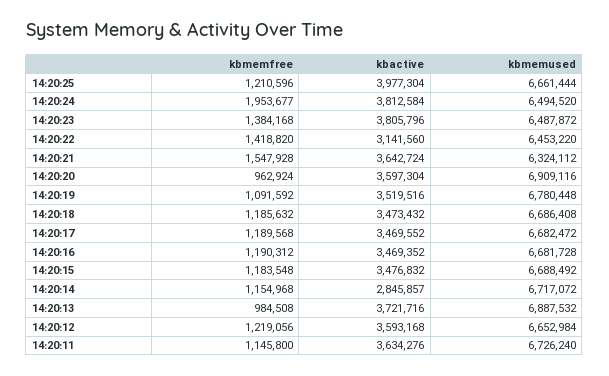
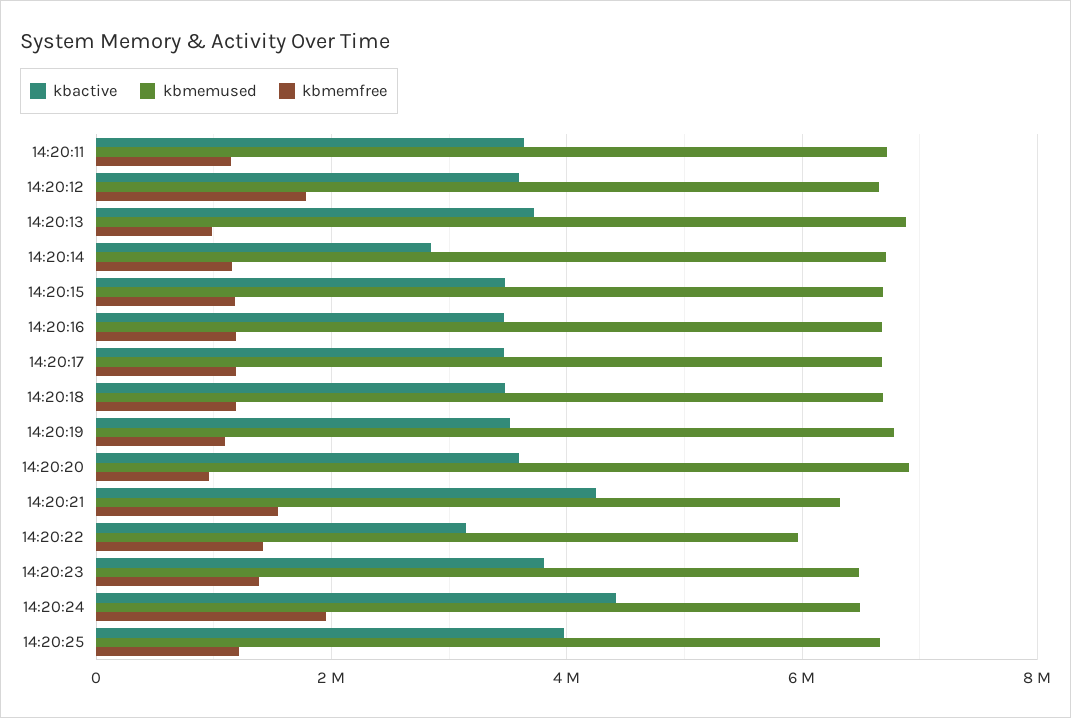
kbactive, 14:20:24: 3812584 -> 4400000
kbmemused, 14:20:22: 6453220 -> 6000000
kbactive, 14:20:21: 3642724 -> 4200000
kbmemfree, 14:20:12: 1219056 -> 1800000

